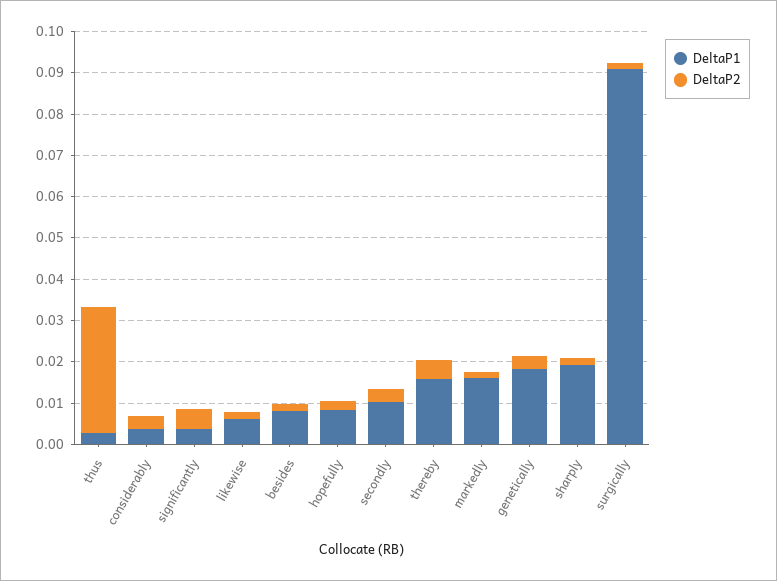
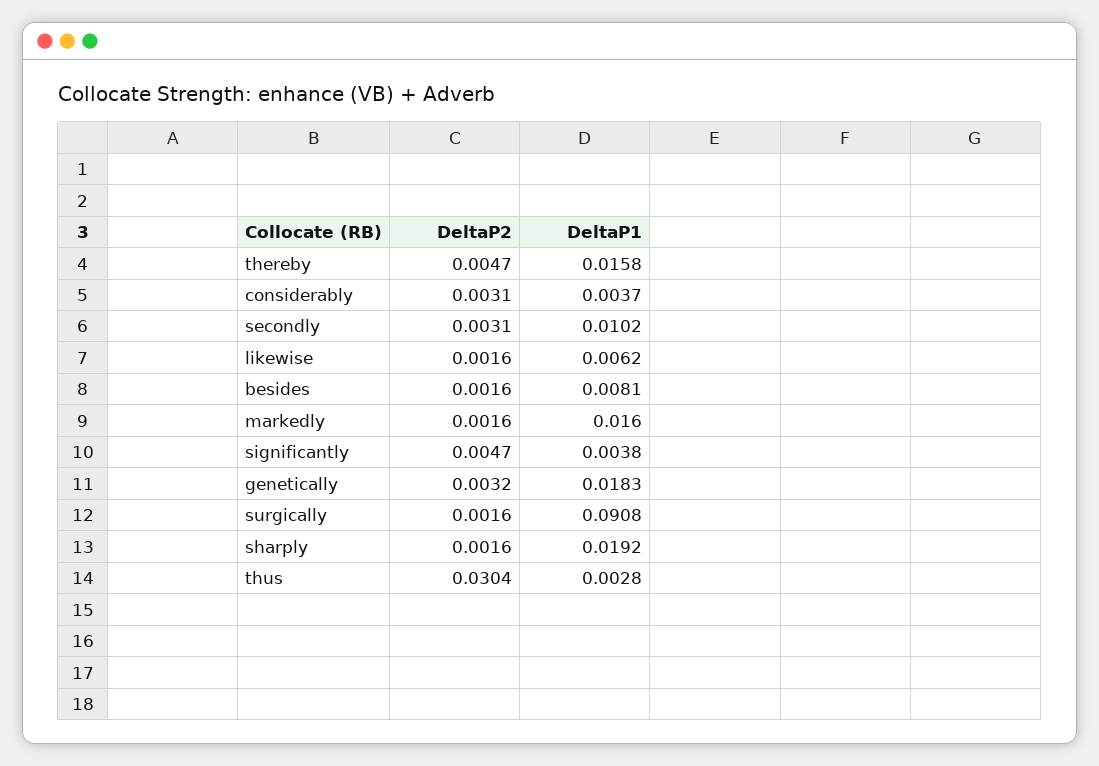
DeltaP1, hopefully: 0.008 -> none
DeltaP2, hopefully: 0.002 -> none

